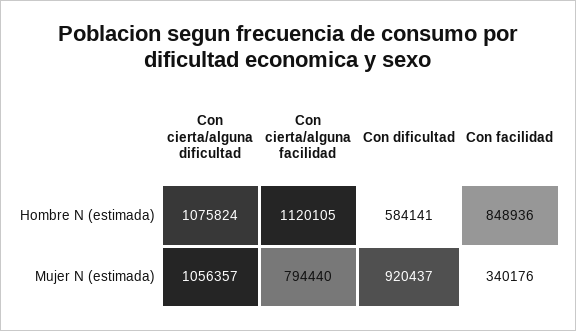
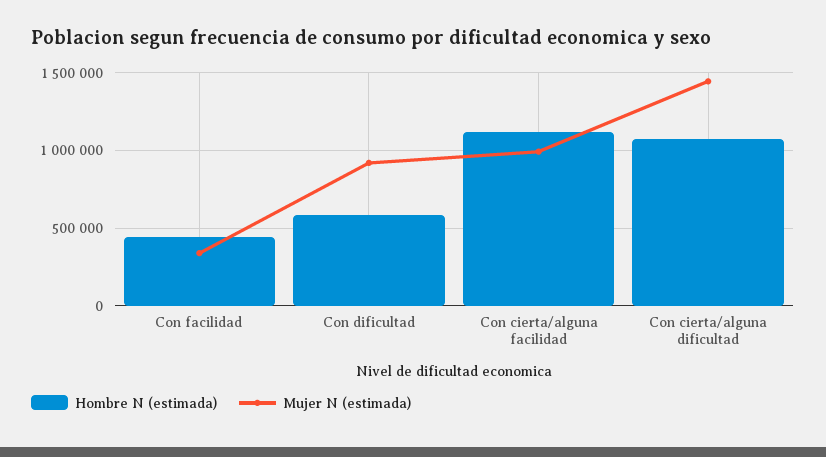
Hombre N (estimada), Con facilidad: 848936 -> 450000
Mujer N (estimada), Con cierta/alguna dificultad: 1056357 -> 1450000
Mujer N (estimada), Con cierta/alguna facilidad: 794440 -> 1000000

